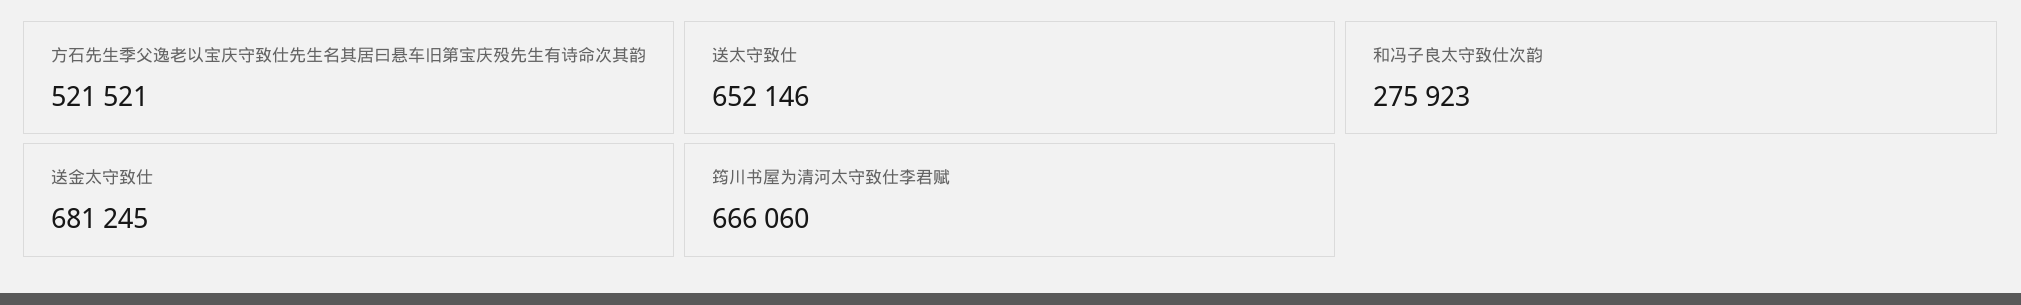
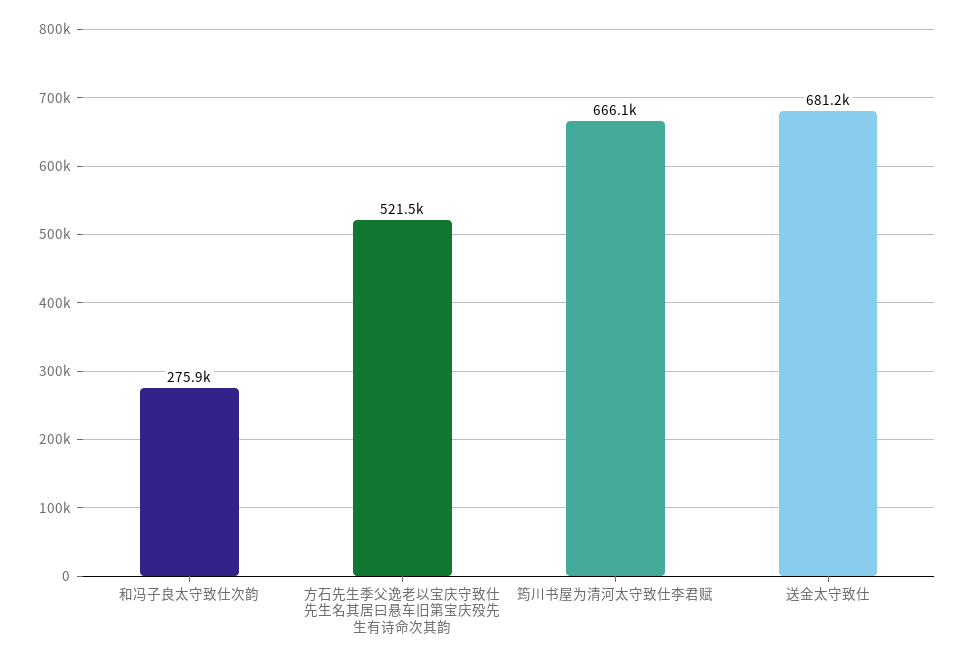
送太守致仕: 652146 -> none

